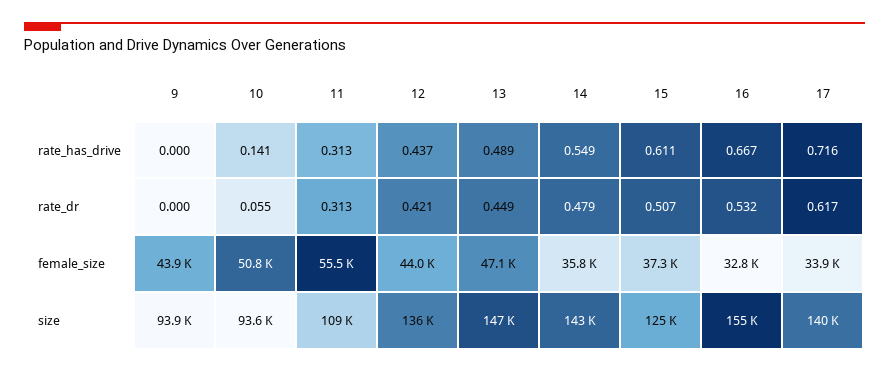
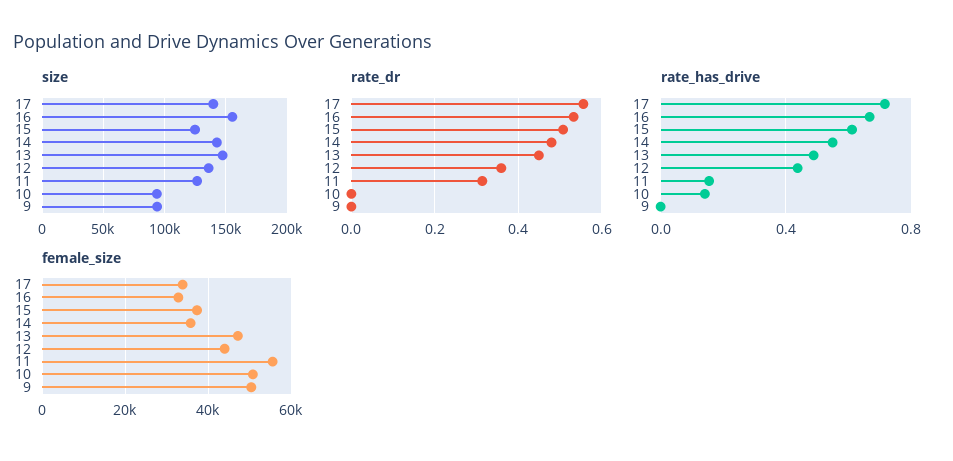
rate_has_drive, 11: 0.313 -> 0.15
rate_dr, 10: 0.055 -> 0
rate_dr, 12: 0.421 -> 0.36
rate_dr, 17: 0.617 -> 0.56
female_size, 9: 43900 -> 50000
size, 11: 109000 -> 125000

